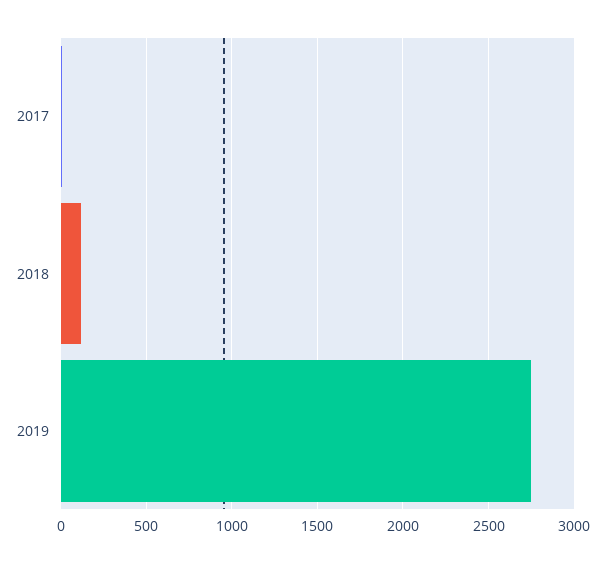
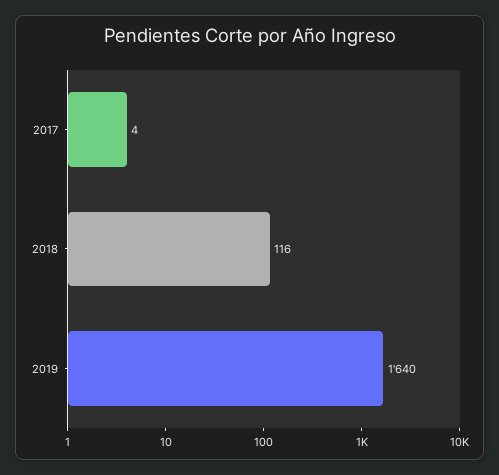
2019: 2750 -> 1640

